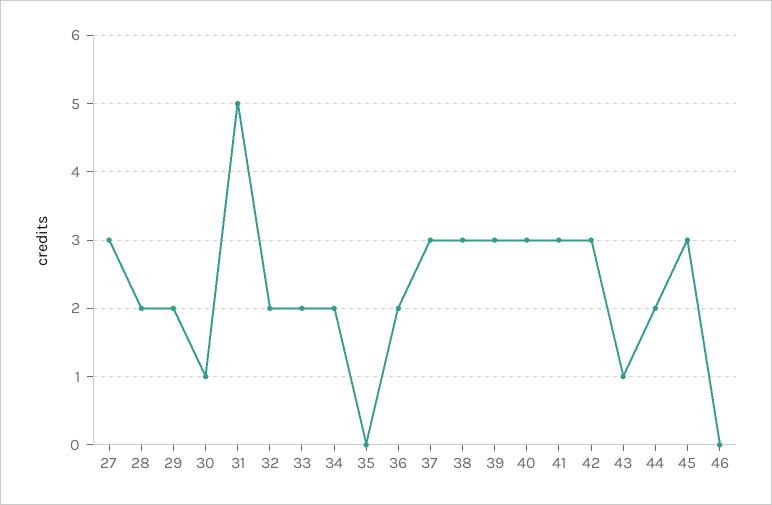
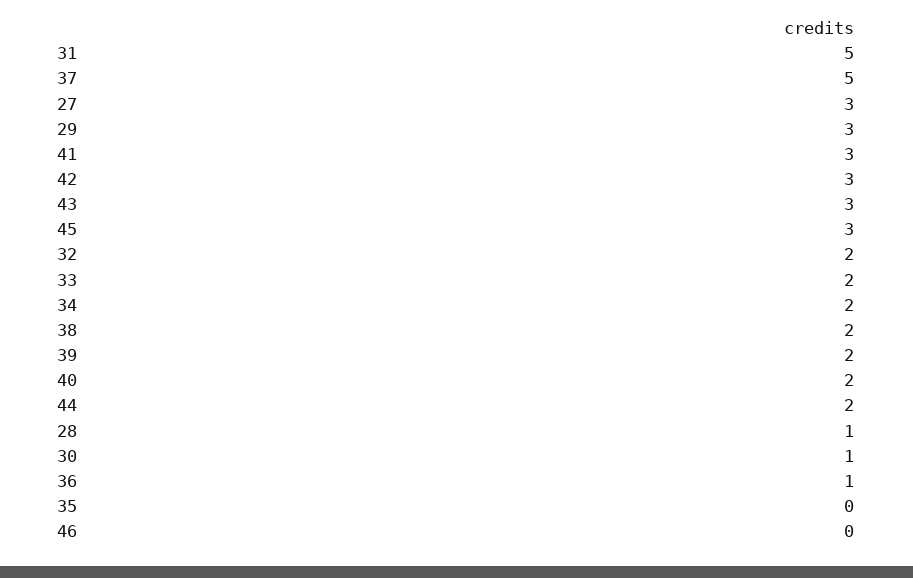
28: 2 -> 1
29: 2 -> 3
36: 2 -> 1
37: 3 -> 5
38: 3 -> 2
39: 3 -> 2
40: 3 -> 2
43: 1 -> 3

